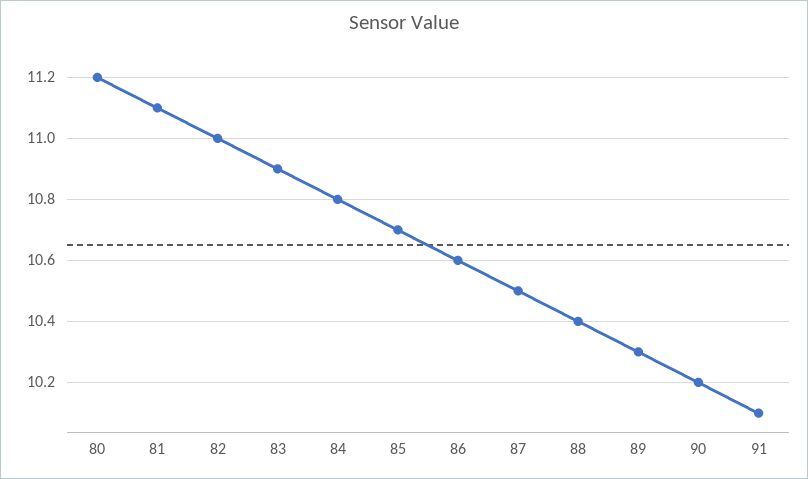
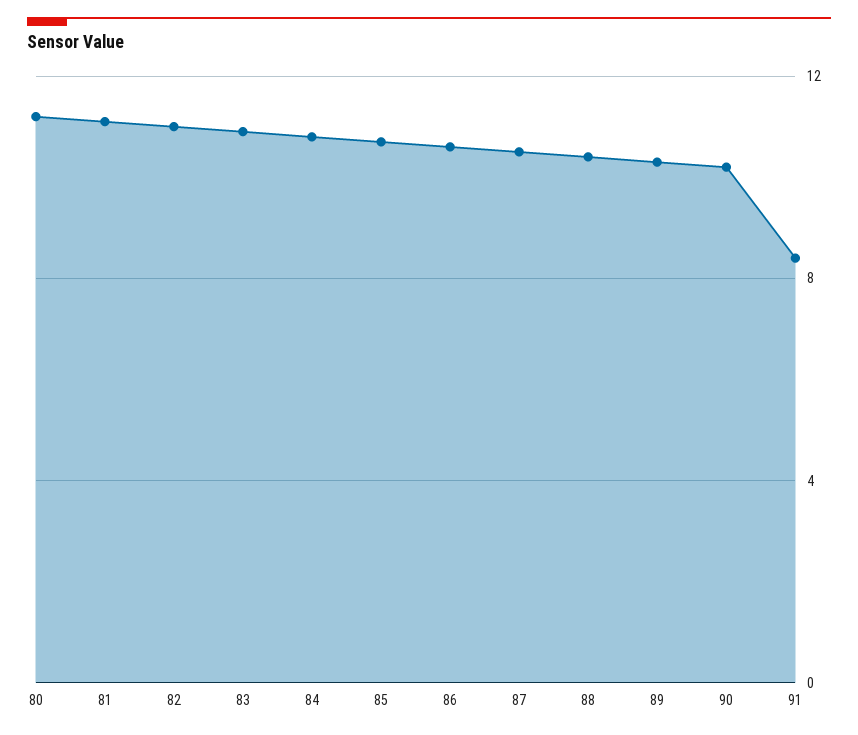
91: 10.1 -> 8.5

